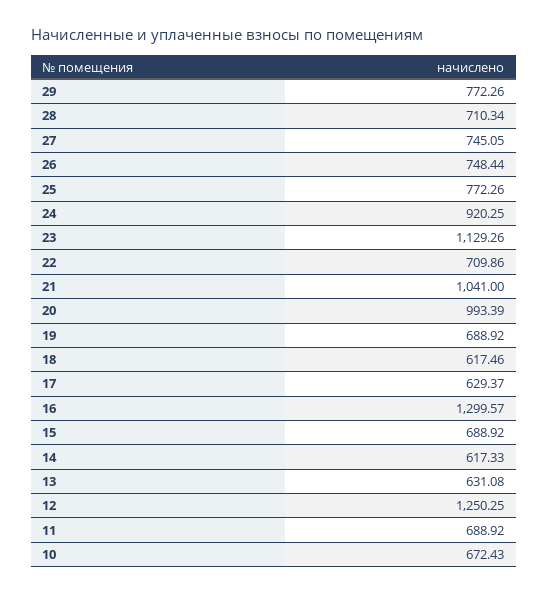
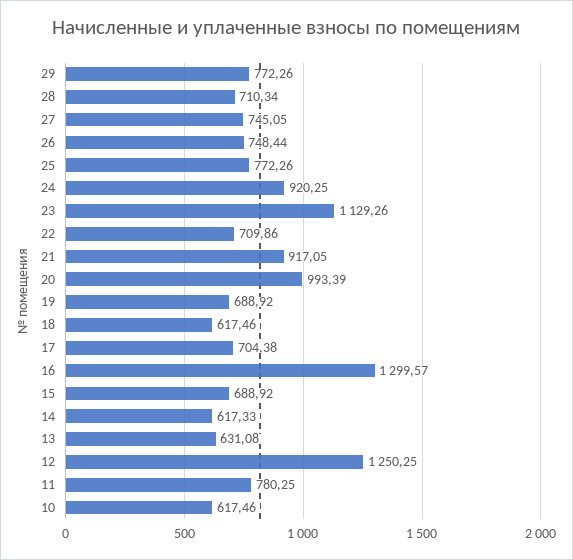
21: 1041 -> 917.05
17: 629.37 -> 704.38
11: 688.92 -> 780.25
10: 672.43 -> 617.46

